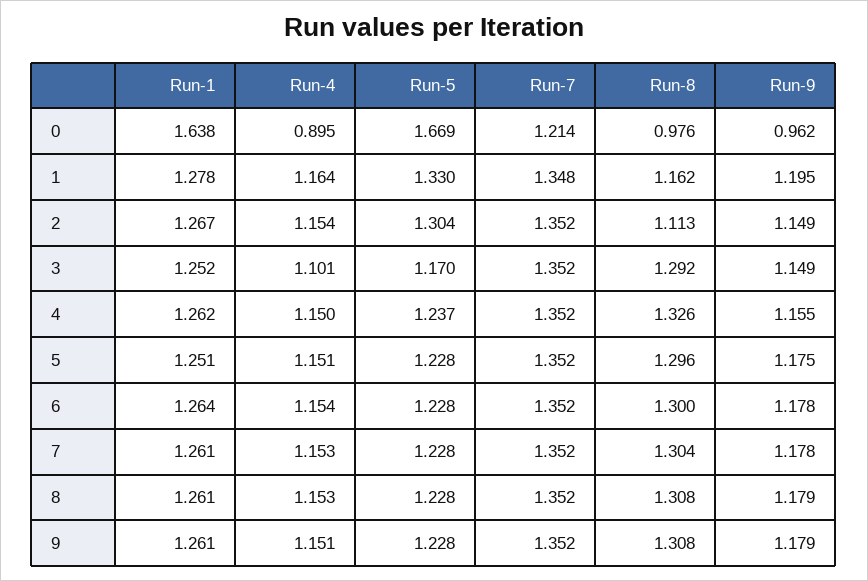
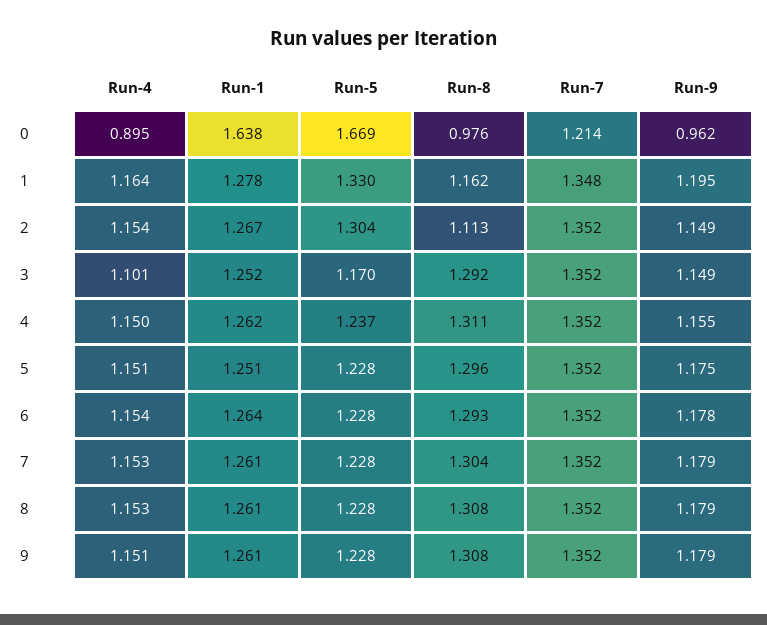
Run-8, 4: 1.326 -> 1.311
Run-8, 6: 1.3 -> 1.293
Run-9, 7: 1.178 -> 1.179

